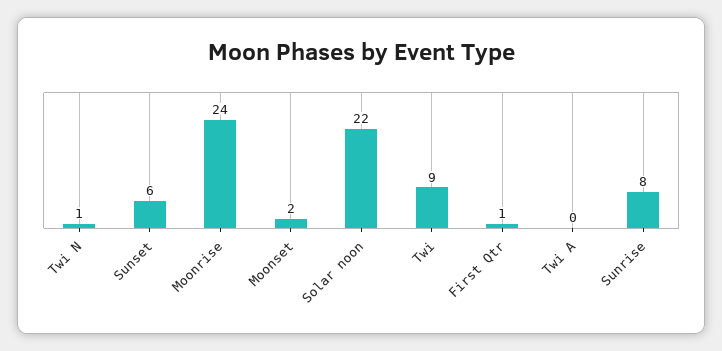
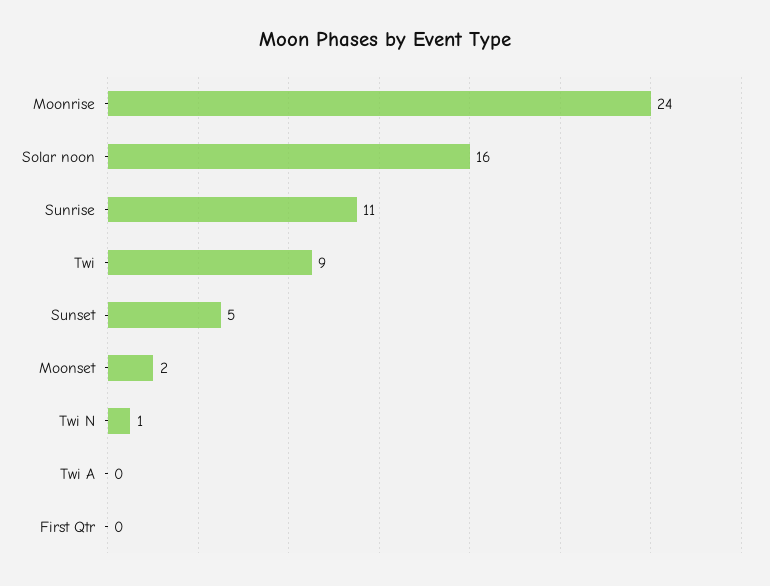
Sunset: 6 -> 5
Solar noon: 22 -> 16
First Qtr: 1 -> 0
Sunrise: 8 -> 11

